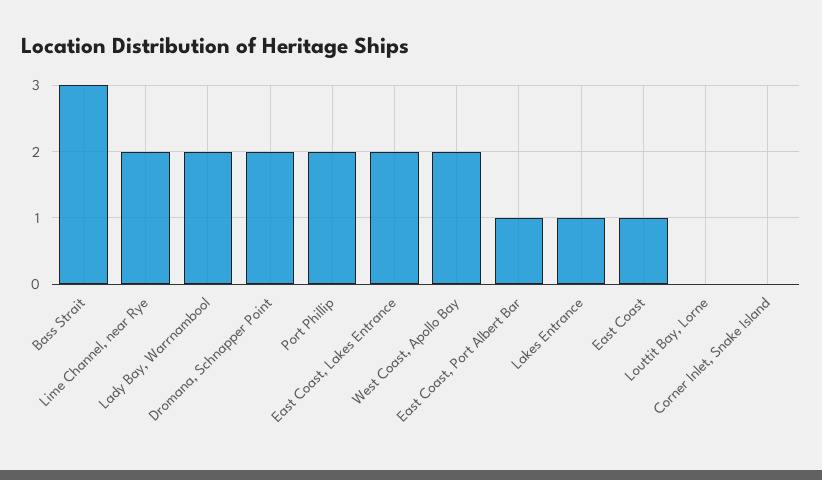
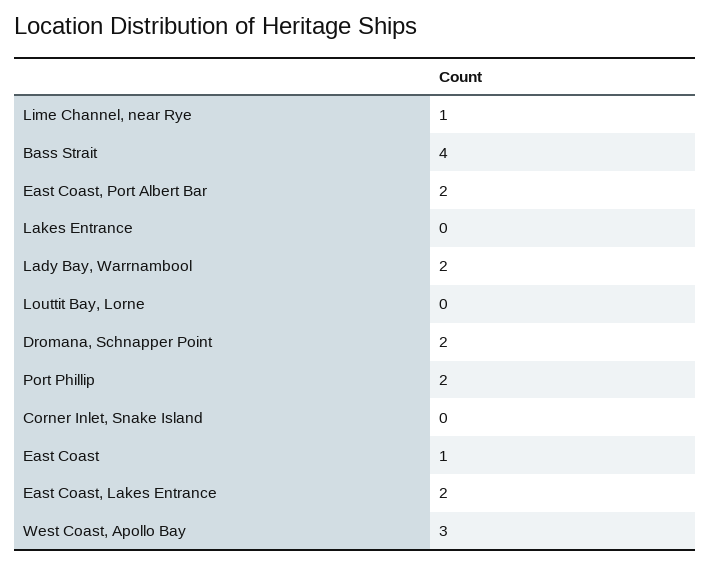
Bass Strait: 3 -> 4
Lime Channel, near Rye: 2 -> 1
West Coast, Apollo Bay: 2 -> 3
East Coast, Port Albert Bar: 1 -> 2
Lakes Entrance: 1 -> 0

